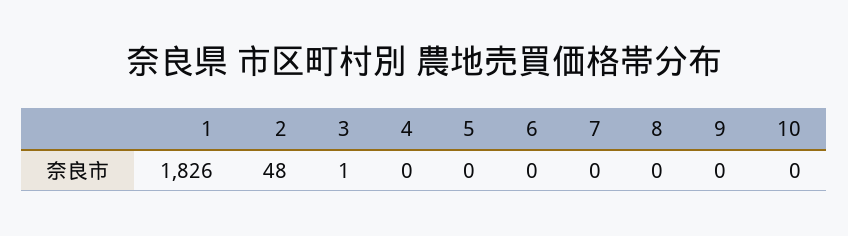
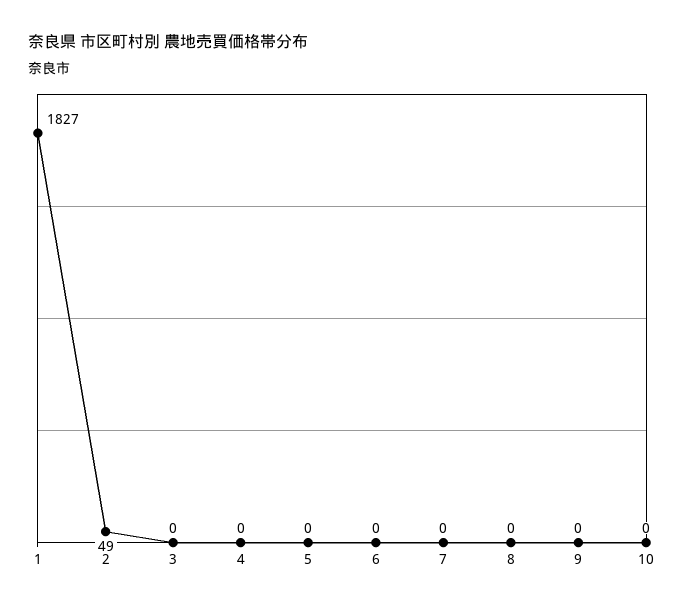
1: 1826 -> 1827
2: 48 -> 49
3: 1 -> 0

